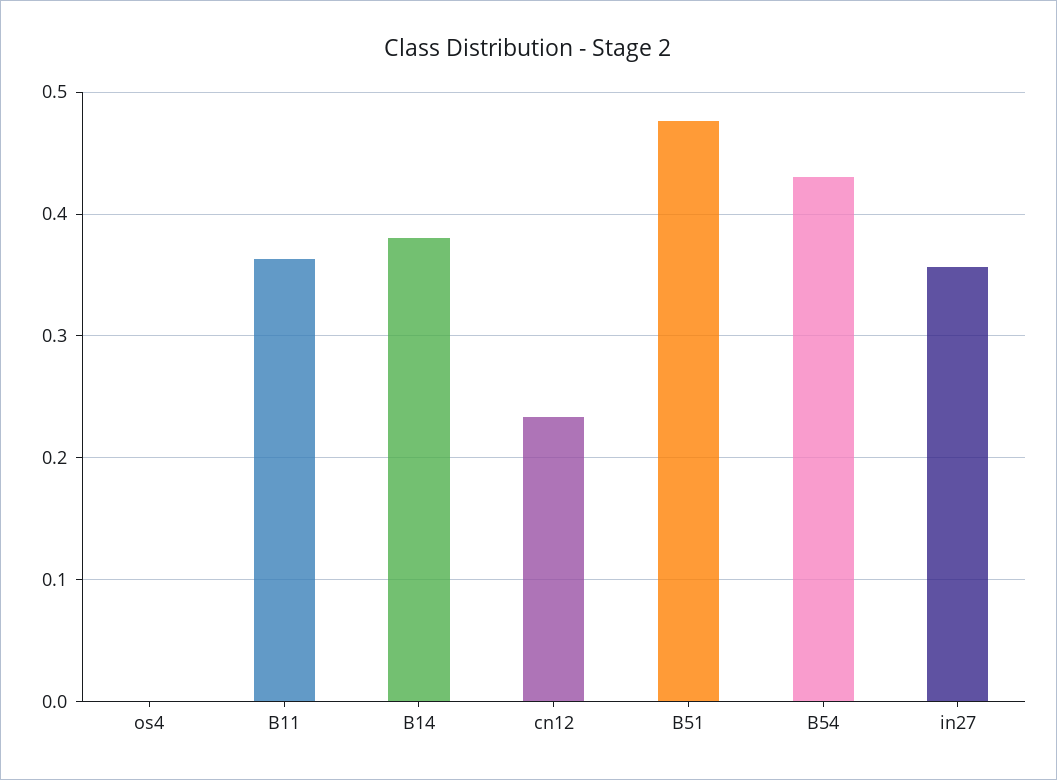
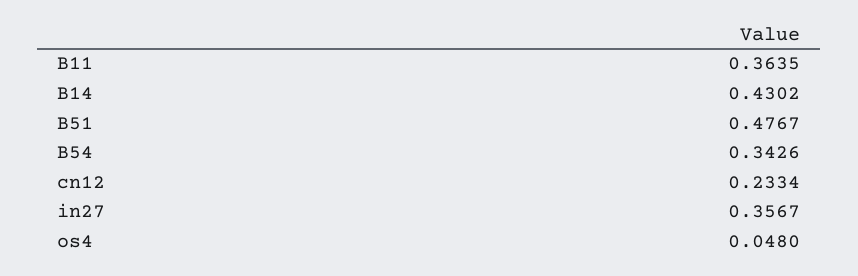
os4: 0 -> 0.048
B14: 0.38 -> 0.4302
B54: 0.43 -> 0.3426

